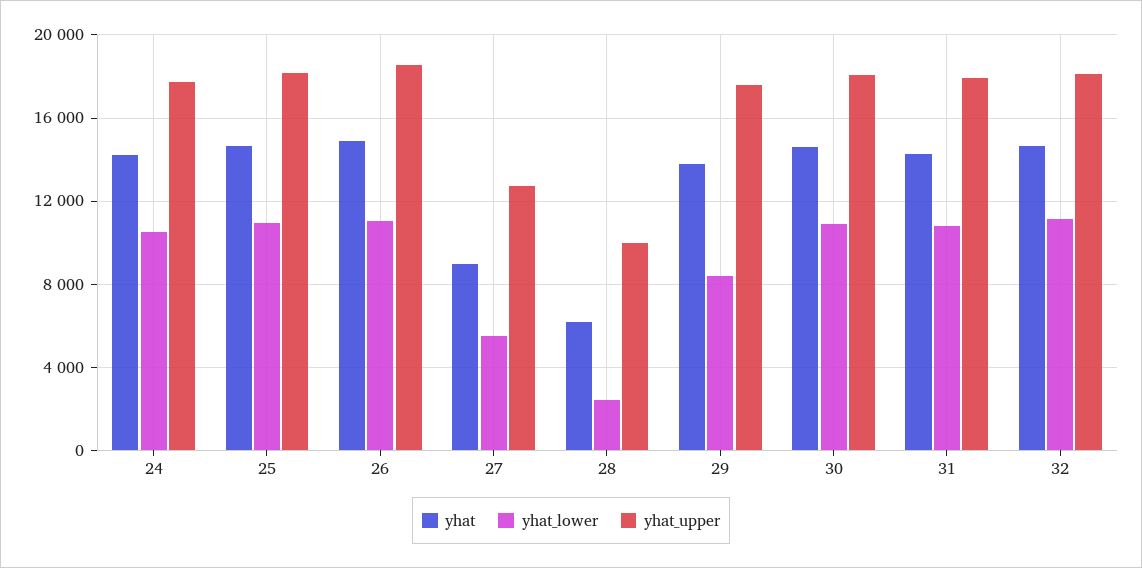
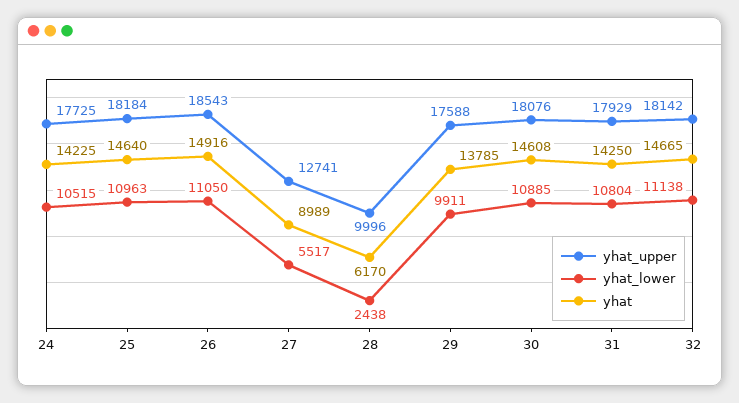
yhat_lower, 29: 8500 -> 9911

